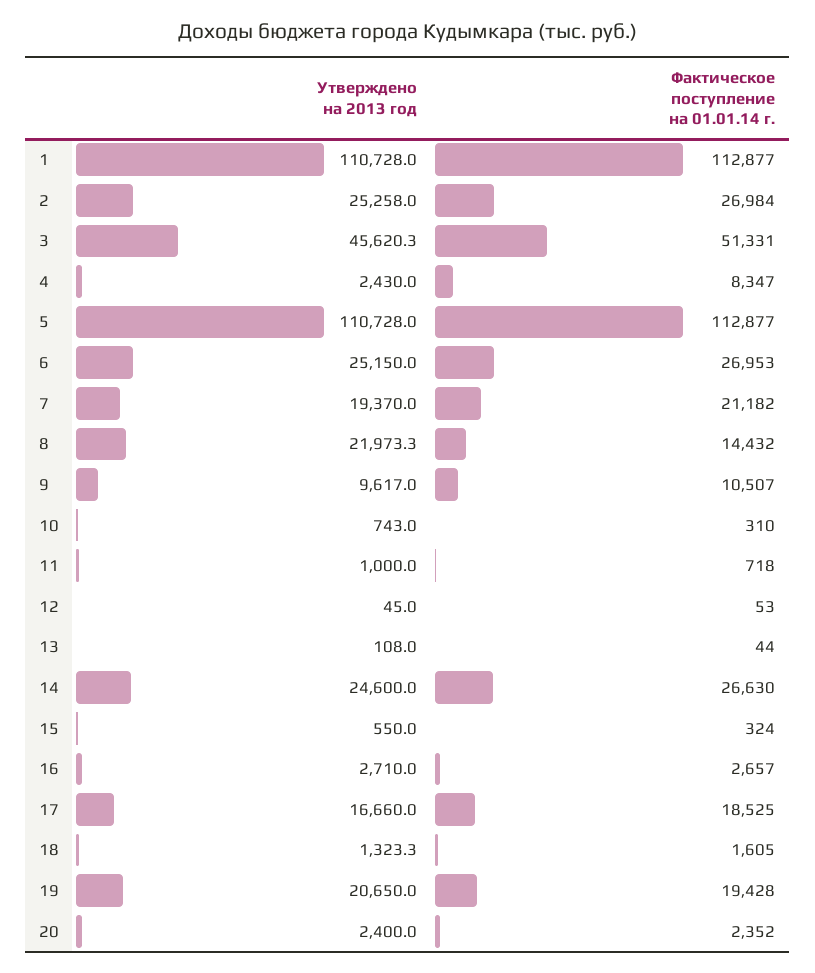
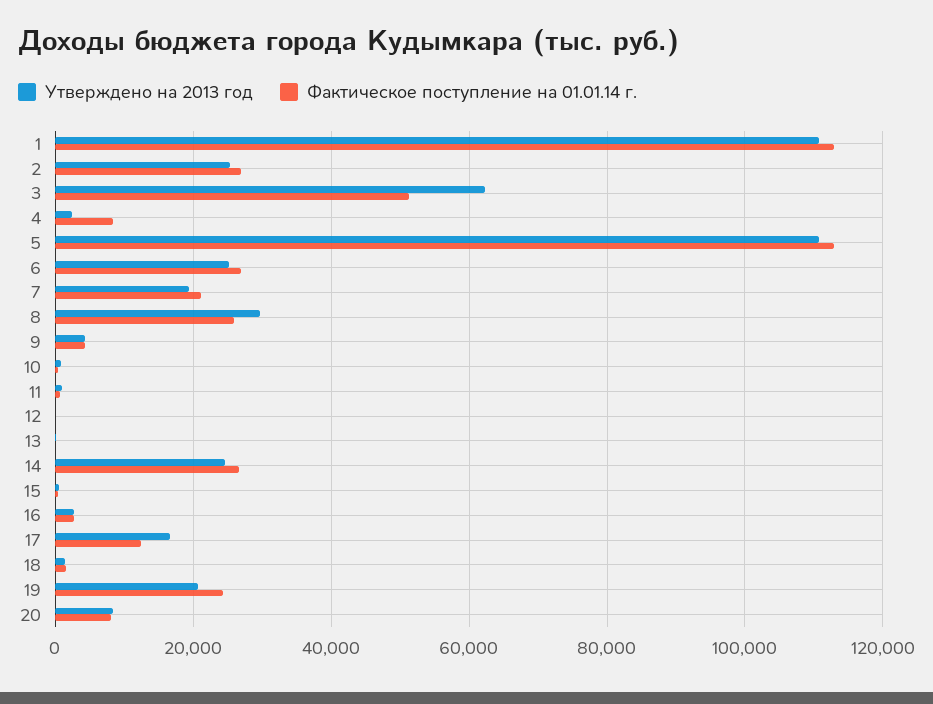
Утверждено на 2013 год, 3: 45620.3 -> 62000
Утверждено на 2013 год, 8: 21973.3 -> 30000
Фактическое поступление на 01.01.14 г., 8: 14432 -> 26000
Утверждено на 2013 год, 9: 9617 -> 4000
Фактическое поступление на 01.01.14 г., 9: 10507 -> 4000
Фактическое поступление на 01.01.14 г., 17: 18525 -> 12000
Фактическое поступление на 01.01.14 г., 19: 19428 -> 24000
Утверждено на 2013 год, 20: 2400 -> 8000
Фактическое поступление на 01.01.14 г., 20: 2352 -> 8000

